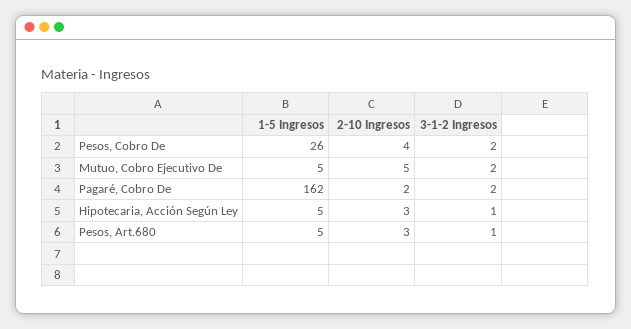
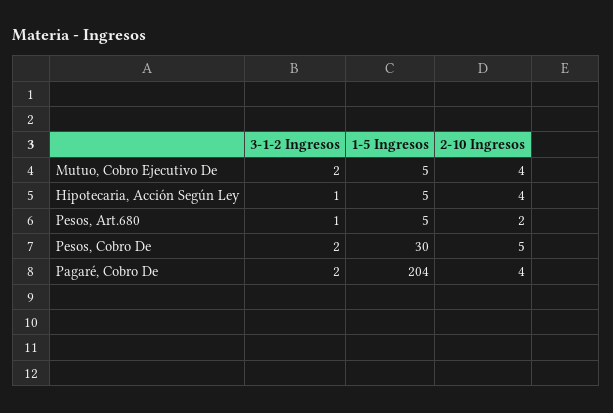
1-5 Ingresos, Pesos, Cobro De: 26 -> 30
2-10 Ingresos, Pesos, Cobro De: 4 -> 5
2-10 Ingresos, Mutuo, Cobro Ejecutivo De: 5 -> 4
1-5 Ingresos, Pagaré, Cobro De: 162 -> 204
2-10 Ingresos, Pagaré, Cobro De: 2 -> 4
2-10 Ingresos, Hipotecaria, Acción Según Ley: 3 -> 4
2-10 Ingresos, Pesos, Art.680: 3 -> 2

